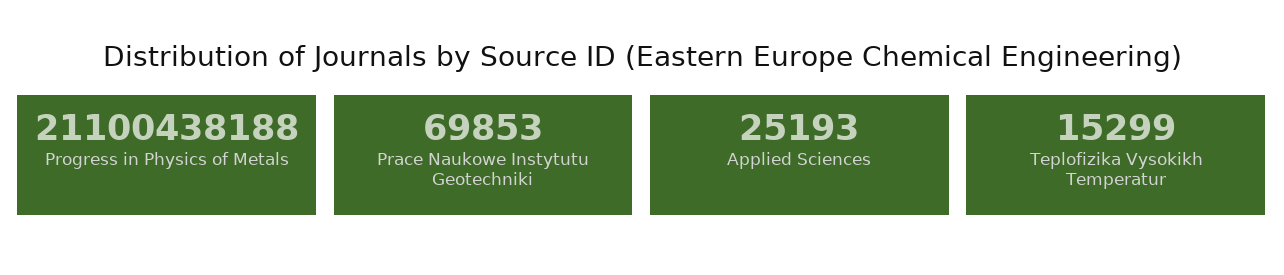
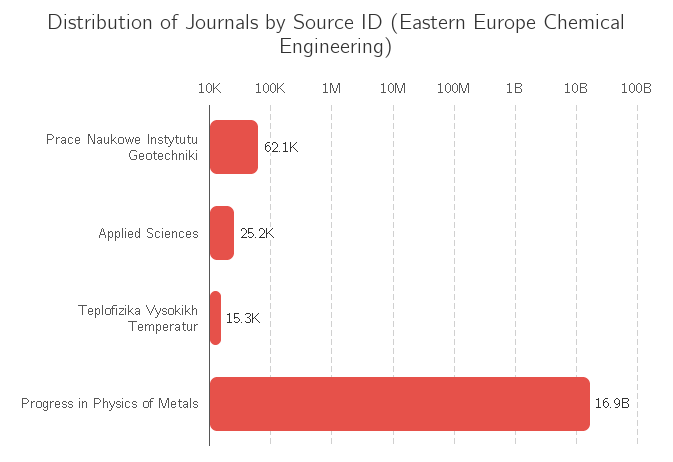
Progress in Physics of Metals: 21100438188 -> 16900000000
Prace Naukowe Instytutu Geotechniki: 69853 -> 62100

